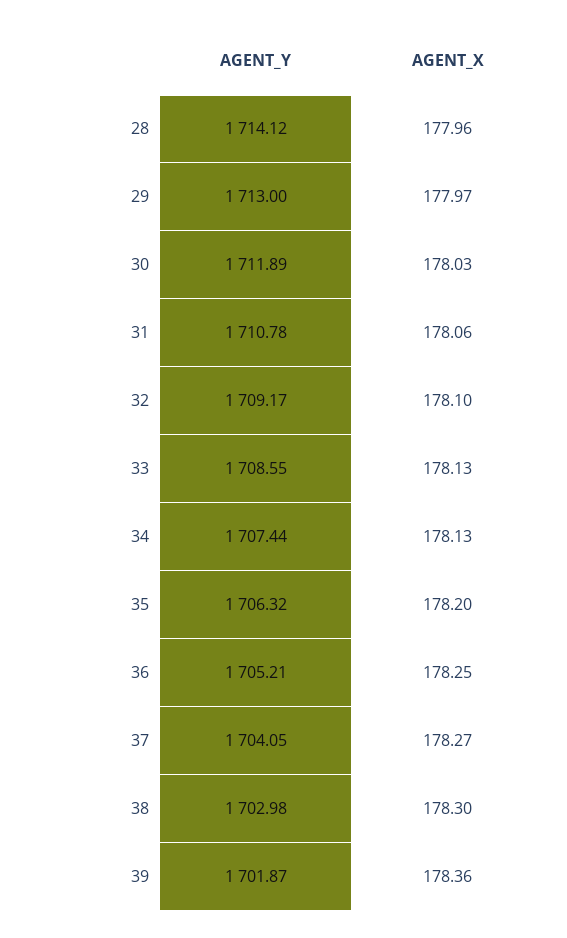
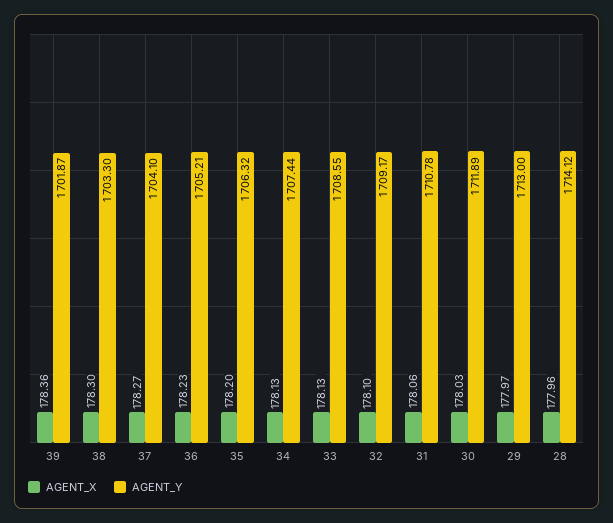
AGENT_X, 36: 178.25 -> 178.23
AGENT_Y, 37: 1704.05 -> 1704.1
AGENT_Y, 38: 1702.98 -> 1703.3

